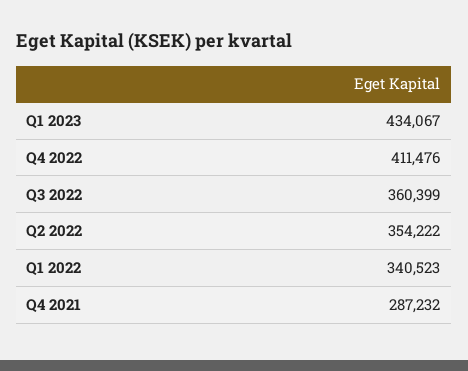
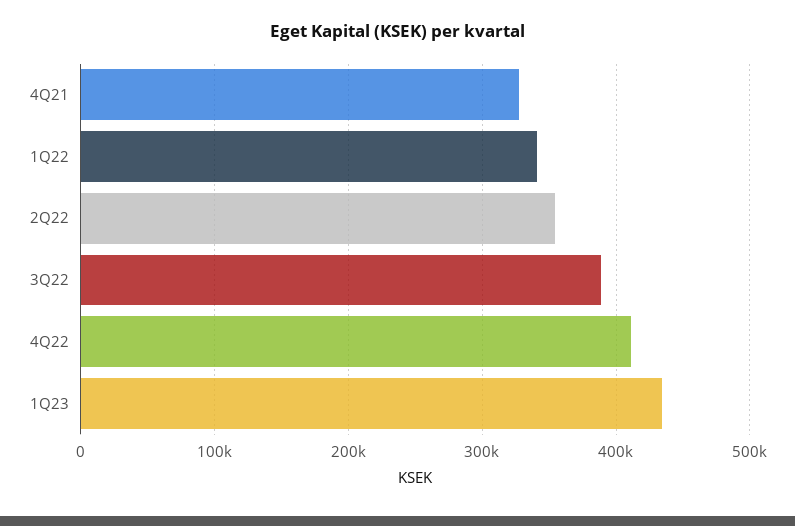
Q3 2022: 360399 -> 390000
Q4 2021: 287232 -> 330000

